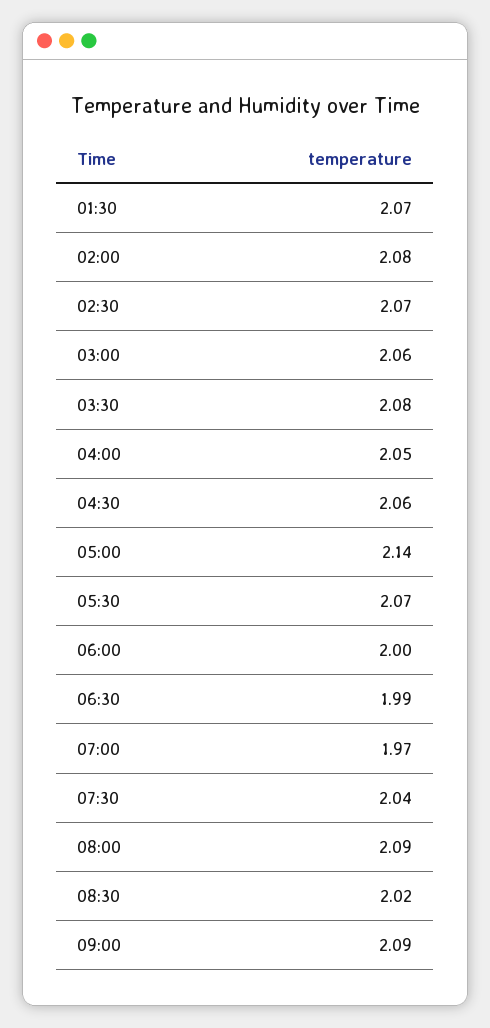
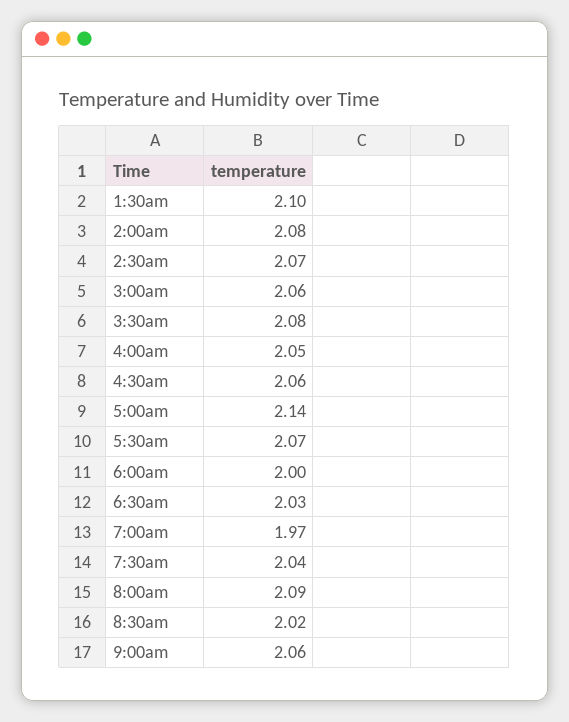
01:30: 2.07 -> 2.1
06:30: 1.99 -> 2.03
09:00: 2.09 -> 2.06

